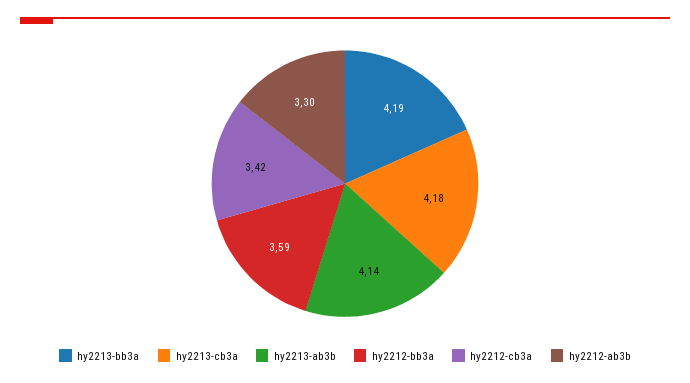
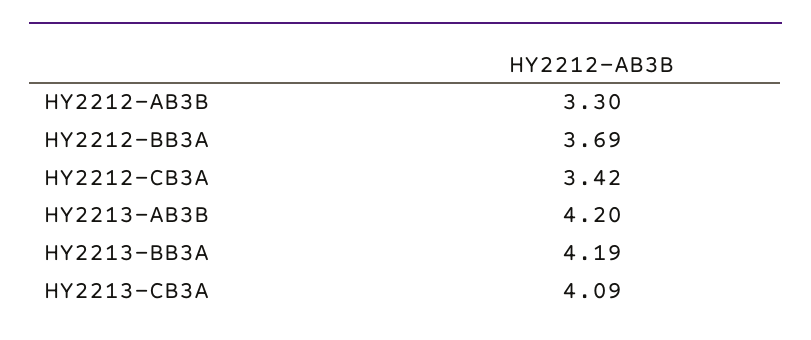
hy2213-cb3a: 4.18 -> 4.09
hy2213-ab3b: 4.14 -> 4.2
hy2212-bb3a: 3.59 -> 3.69

